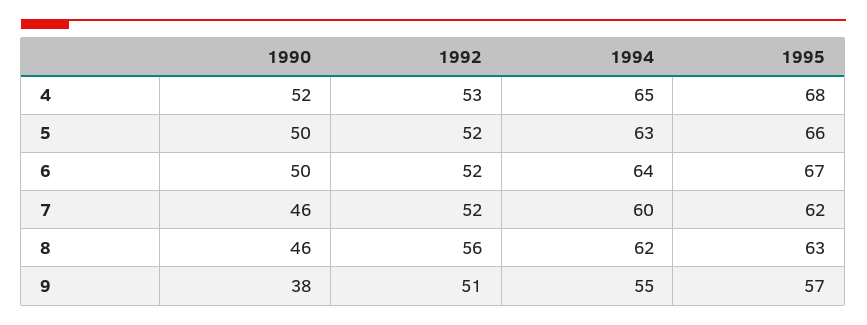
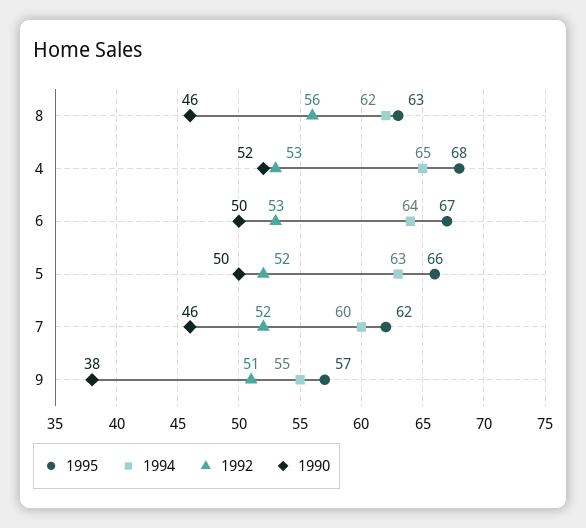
1992, 6: 52 -> 53

